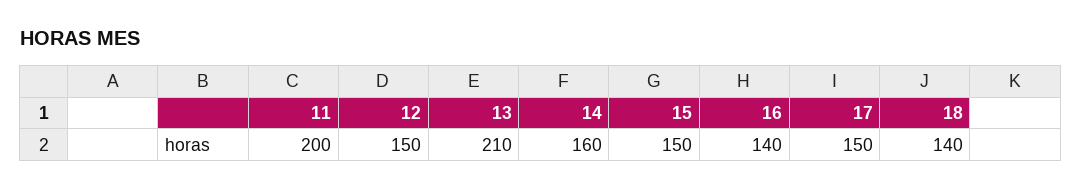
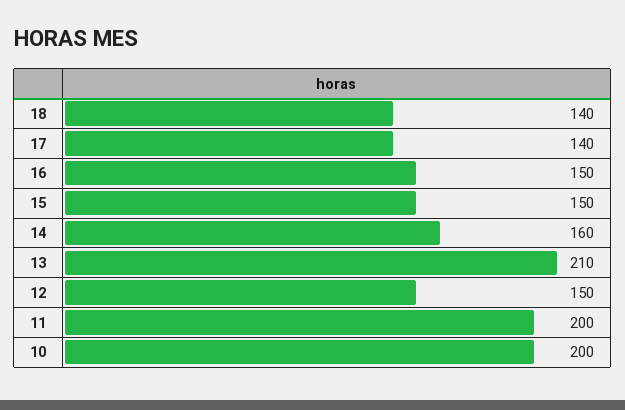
16: 140 -> 150
17: 150 -> 140
10: none -> 200

